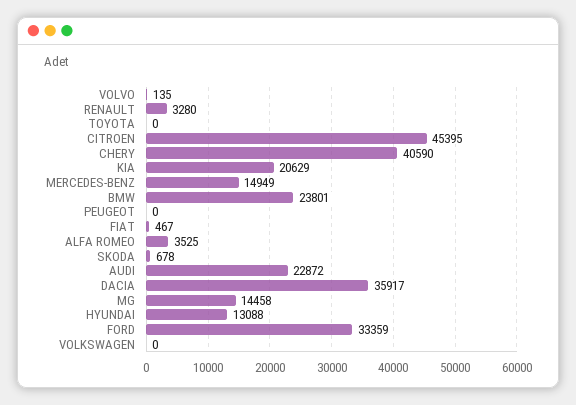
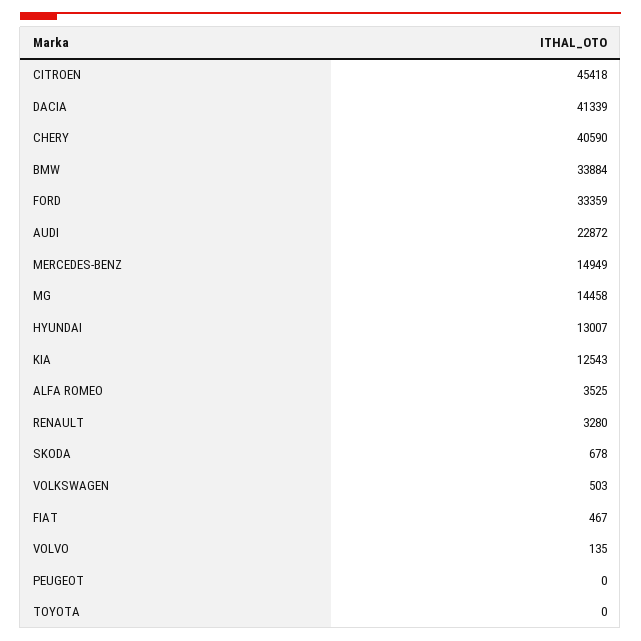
CITROEN: 45395 -> 45418
KIA: 20629 -> 12543
BMW: 23801 -> 33884
DACIA: 35917 -> 41339
HYUNDAI: 13088 -> 13007
VOLKSWAGEN: 0 -> 503

